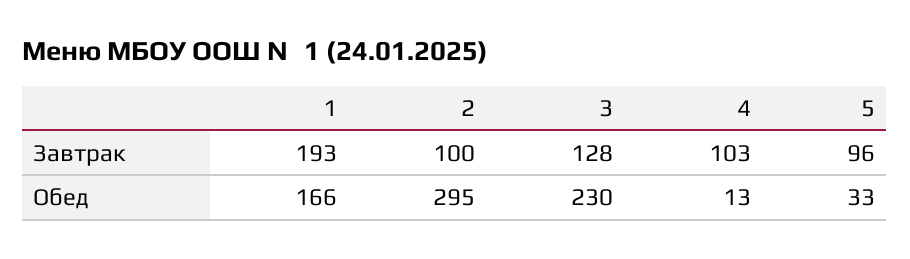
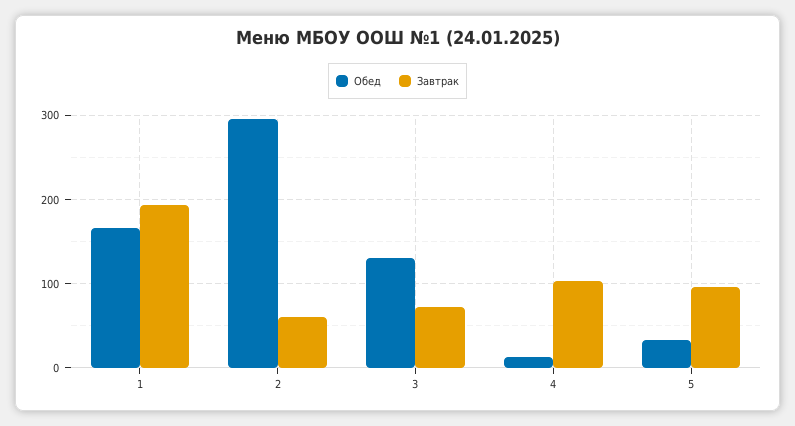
Завтрак, 2: 100 -> 60
Завтрак, 3: 128 -> 70
Обед, 3: 230 -> 130

